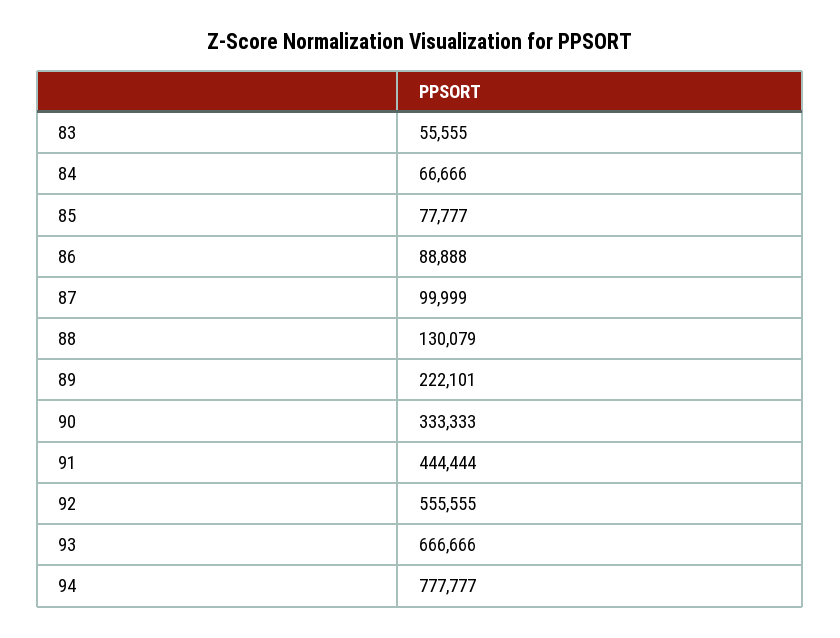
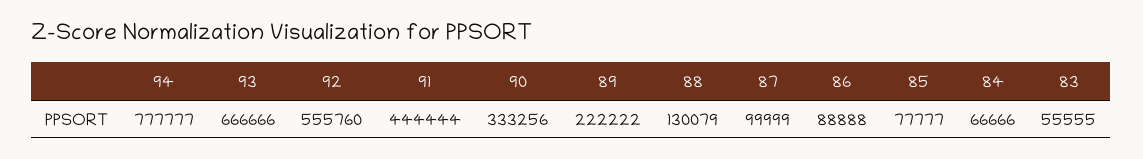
89: 222101 -> 222222
90: 333333 -> 333256
92: 555555 -> 555760

